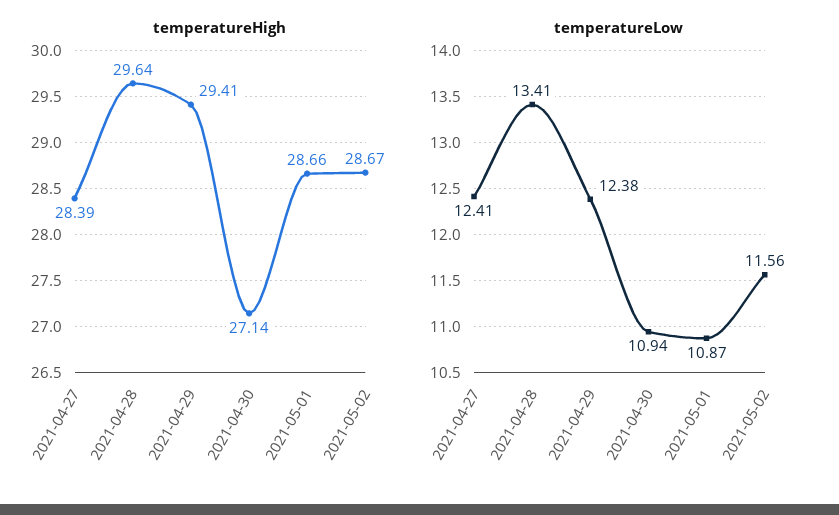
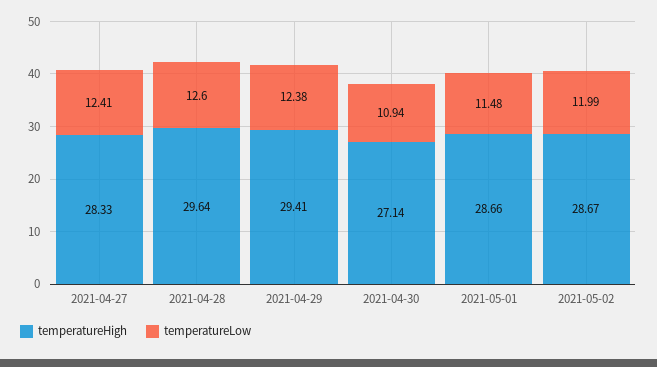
temperatureHigh, 2021-04-27: 28.39 -> 28.33
temperatureLow, 2021-04-28: 13.41 -> 12.6
temperatureLow, 2021-05-01: 10.87 -> 11.48
temperatureLow, 2021-05-02: 11.56 -> 11.99

